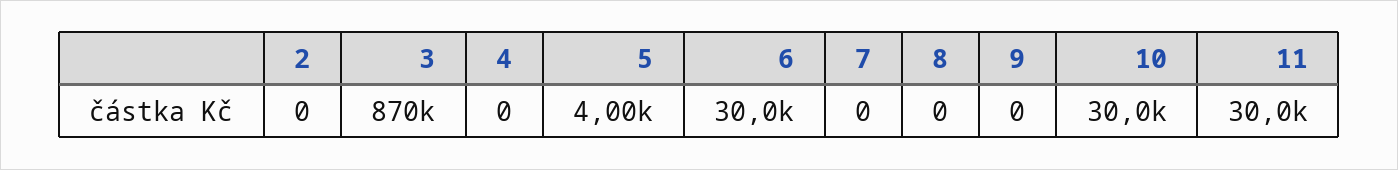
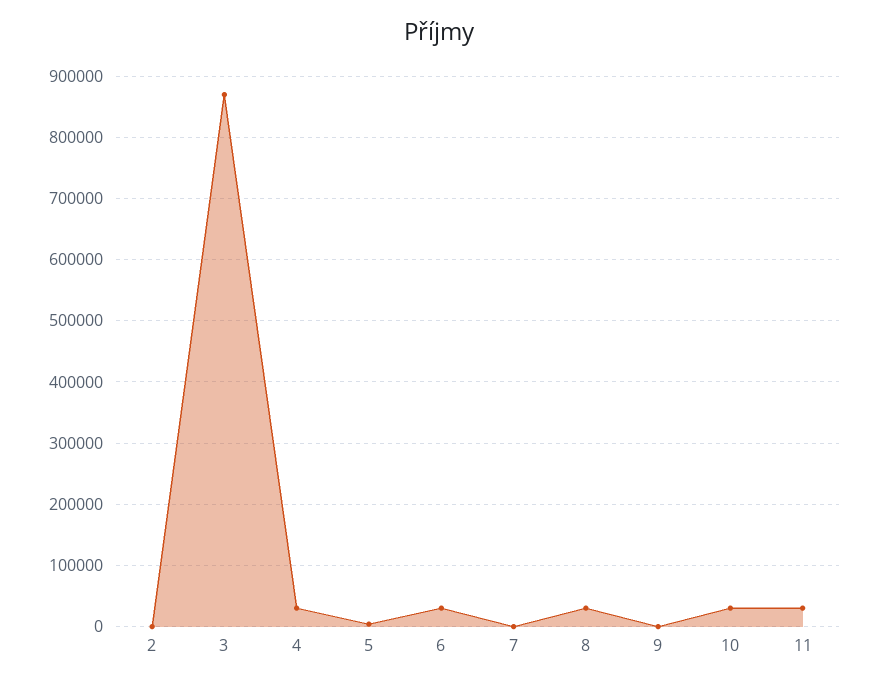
4: 0 -> 30000
8: 0 -> 30000

